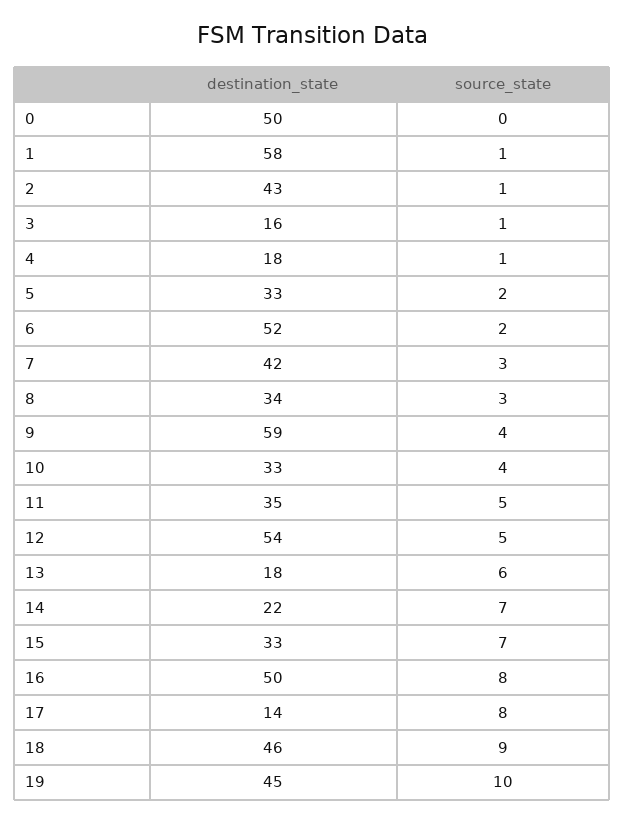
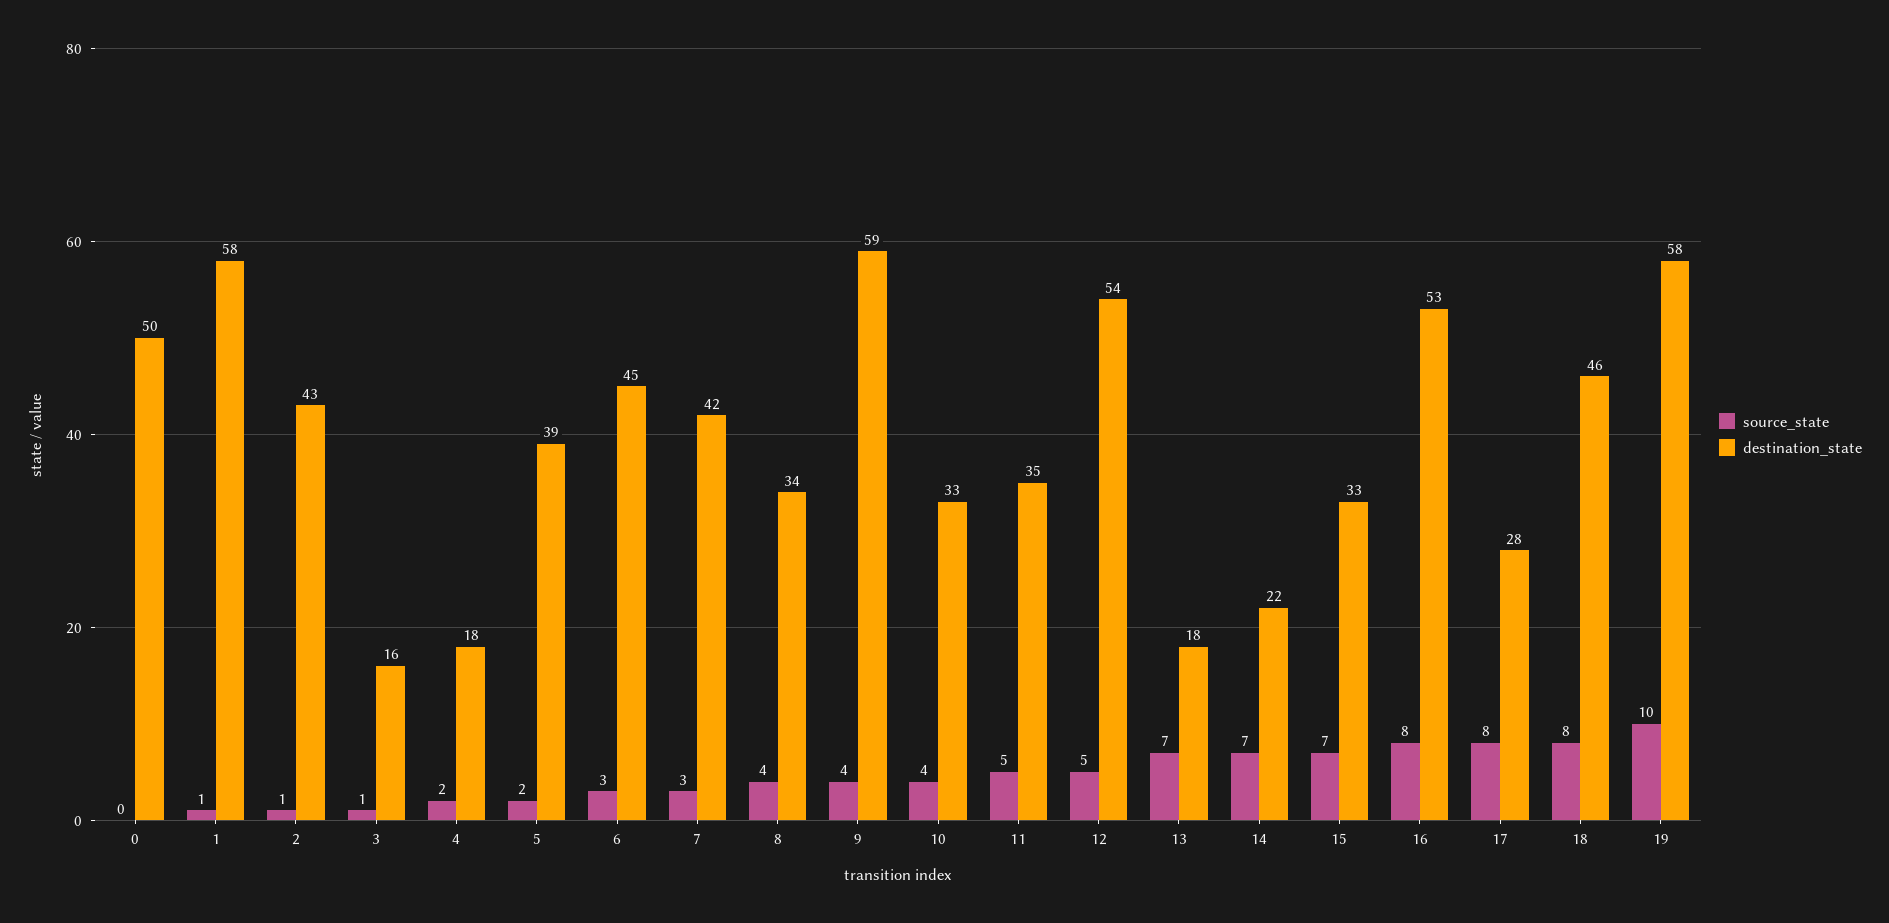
source_state, 4: 1 -> 2
destination_state, 5: 33 -> 39
destination_state, 6: 52 -> 45
source_state, 6: 2 -> 3
source_state, 8: 3 -> 4
source_state, 13: 6 -> 7
destination_state, 16: 50 -> 53
destination_state, 17: 14 -> 28
source_state, 18: 9 -> 8
destination_state, 19: 45 -> 58

